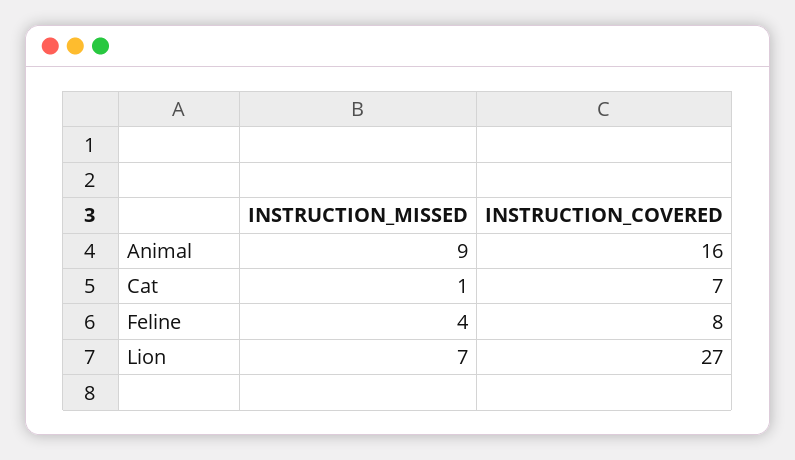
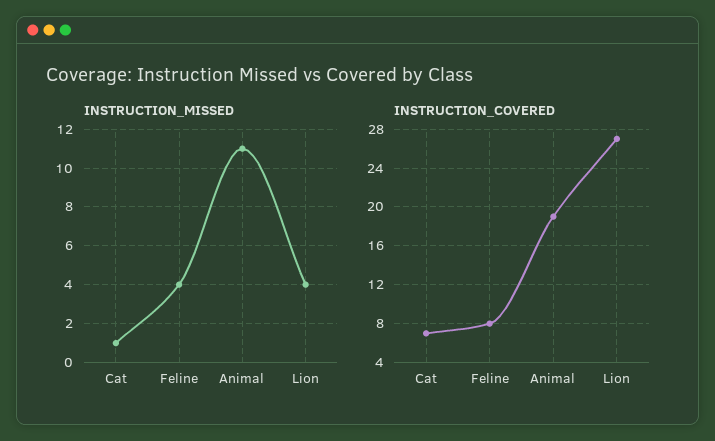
INSTRUCTION_MISSED, Animal: 9 -> 11
INSTRUCTION_COVERED, Animal: 16 -> 19
INSTRUCTION_MISSED, Lion: 7 -> 4

